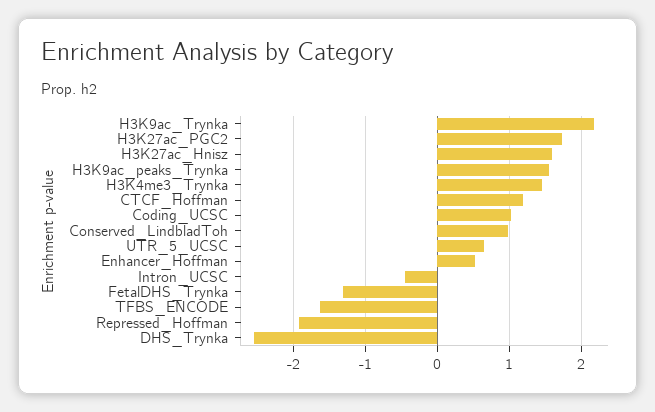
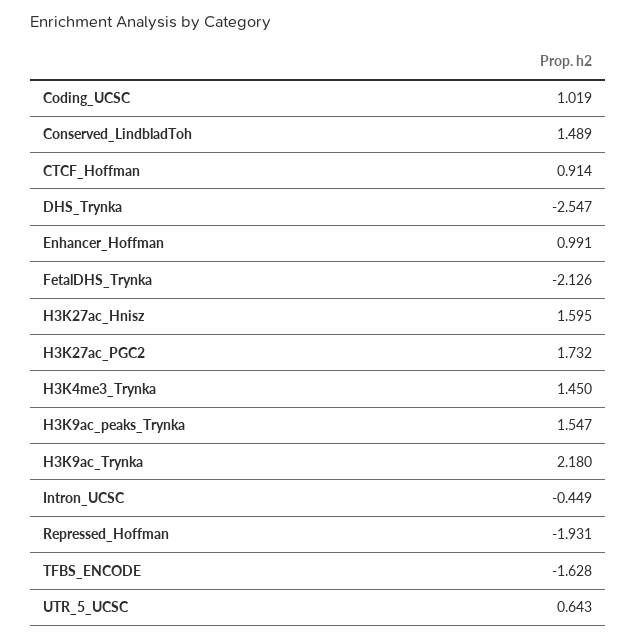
CTCF_Hoffman: 1.2 -> 0.914
Conserved_LindbladToh: 1 -> 1.489
Enhancer_Hoffman: 0.5 -> 0.991
FetalDHS_Trynka: -1.3 -> -2.126

